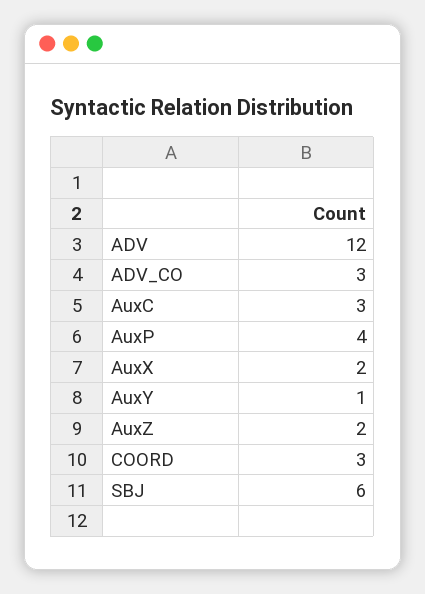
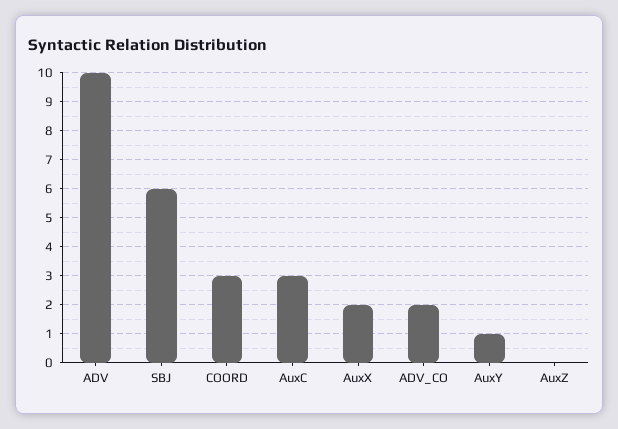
ADV: 12 -> 10
ADV_CO: 3 -> 2
AuxP: 4 -> none
AuxZ: 2 -> 0

